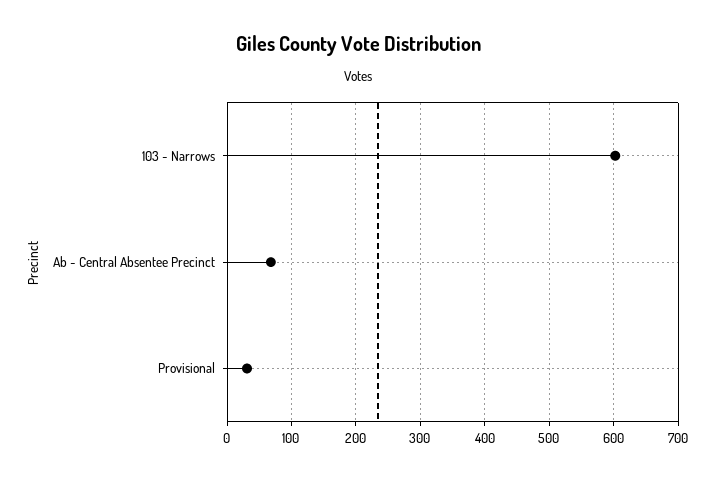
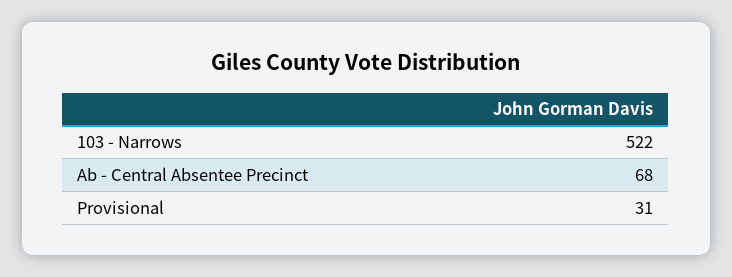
103 - Narrows: 600 -> 522

